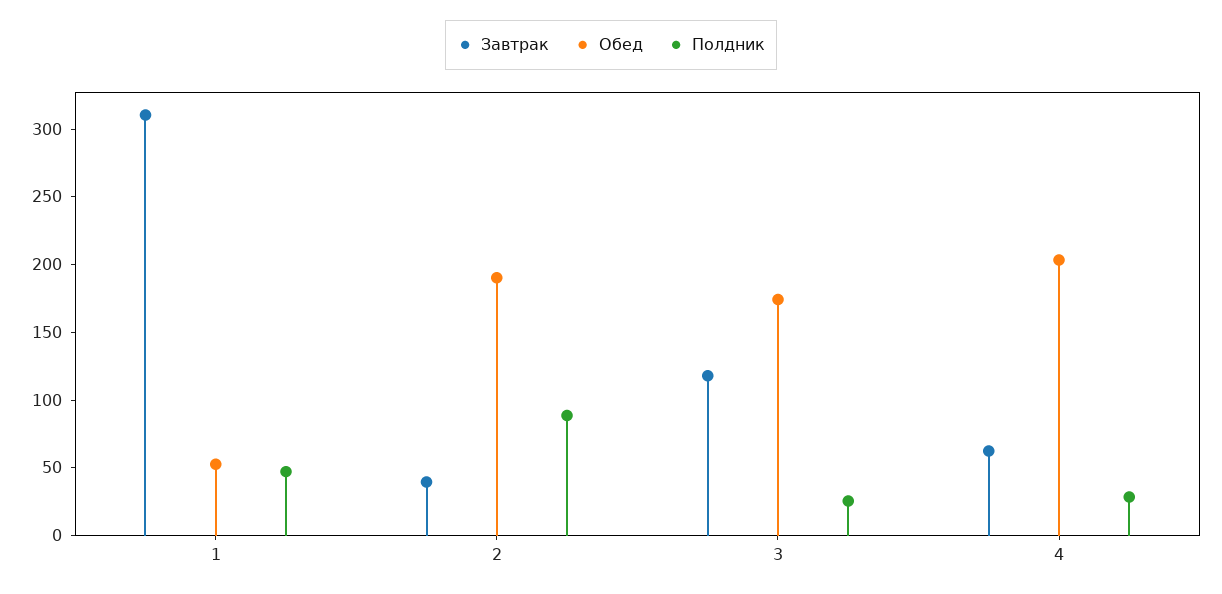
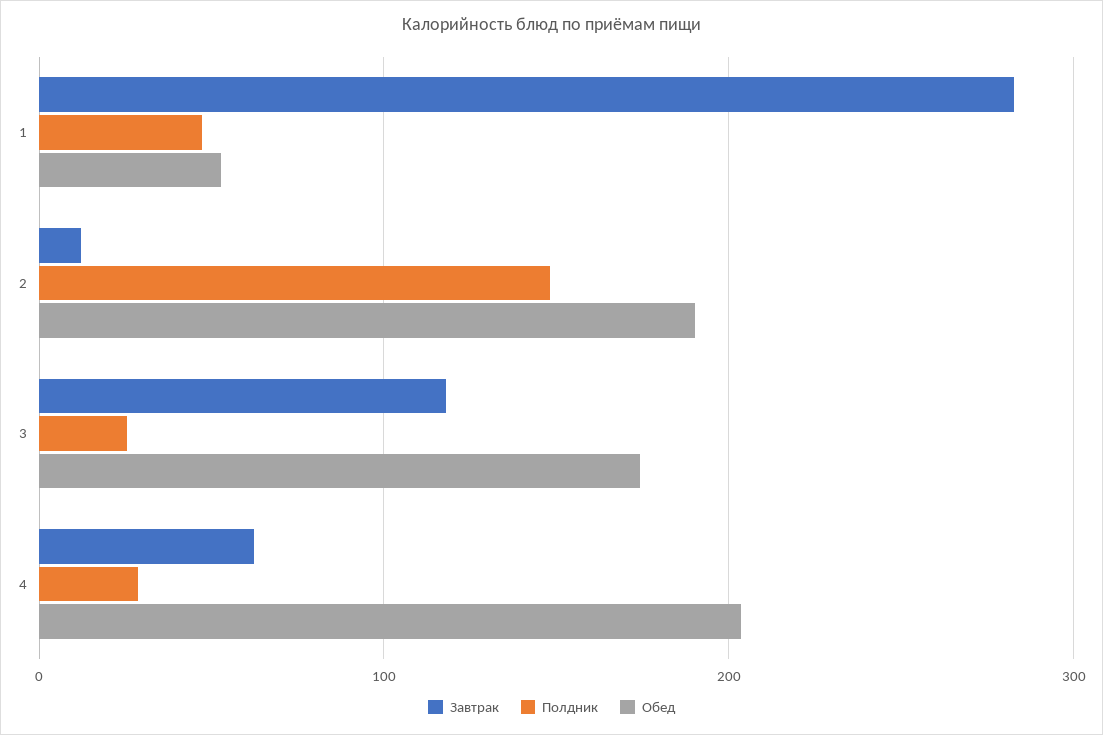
Завтрак, 1: 310 -> 280
Завтрак, 2: 40 -> 10
Полдник, 2: 90 -> 150

